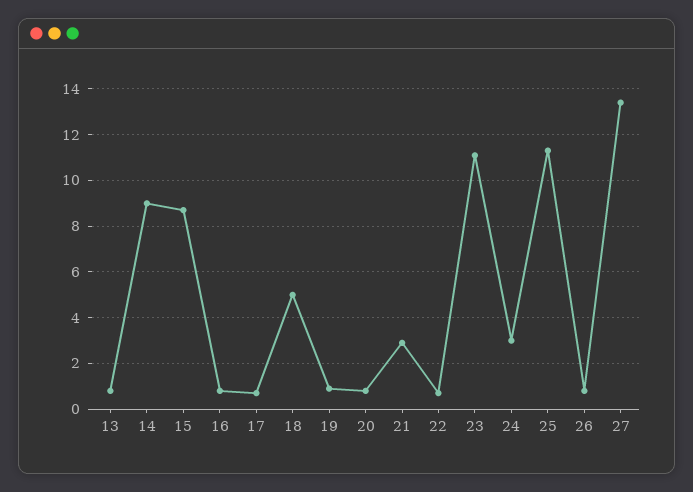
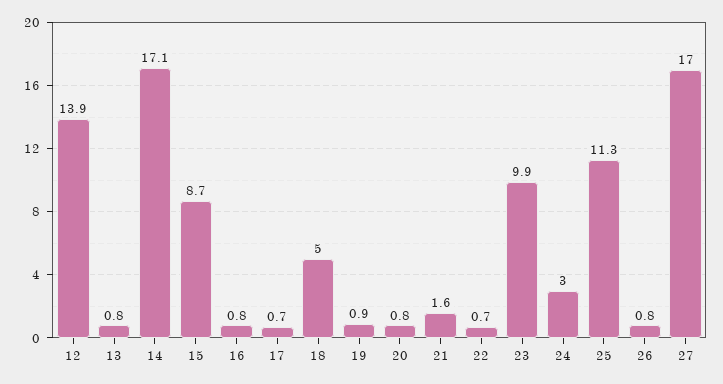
14: 9 -> 17.1
21: 3 -> 1.6
23: 11 -> 9.9
27: 13.5 -> 17
12: none -> 13.9

